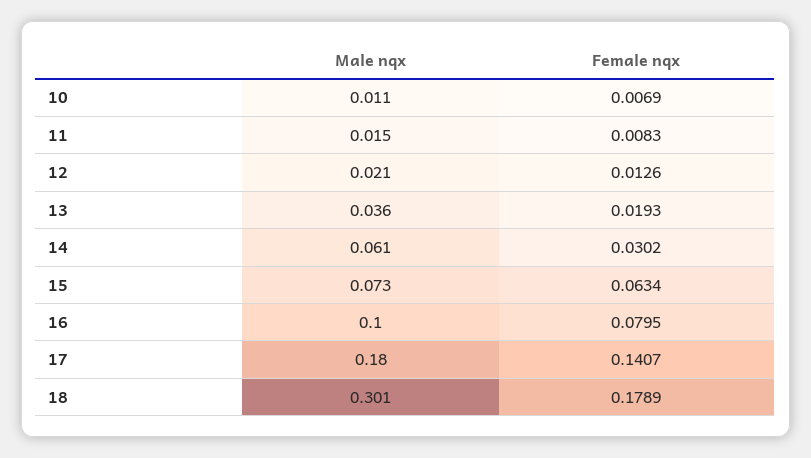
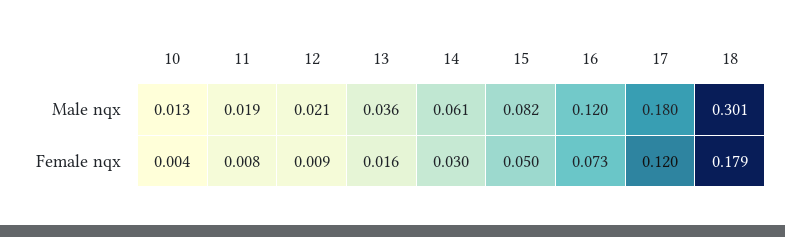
Male nqx, 10: 0.011 -> 0.013
Female nqx, 10: 0.0069 -> 0.004
Male nqx, 11: 0.015 -> 0.019
Female nqx, 12: 0.0126 -> 0.009
Female nqx, 13: 0.0193 -> 0.016
Male nqx, 15: 0.073 -> 0.082
Female nqx, 15: 0.0634 -> 0.05
Male nqx, 16: 0.1 -> 0.12
Female nqx, 16: 0.0795 -> 0.073
Female nqx, 17: 0.1407 -> 0.12

